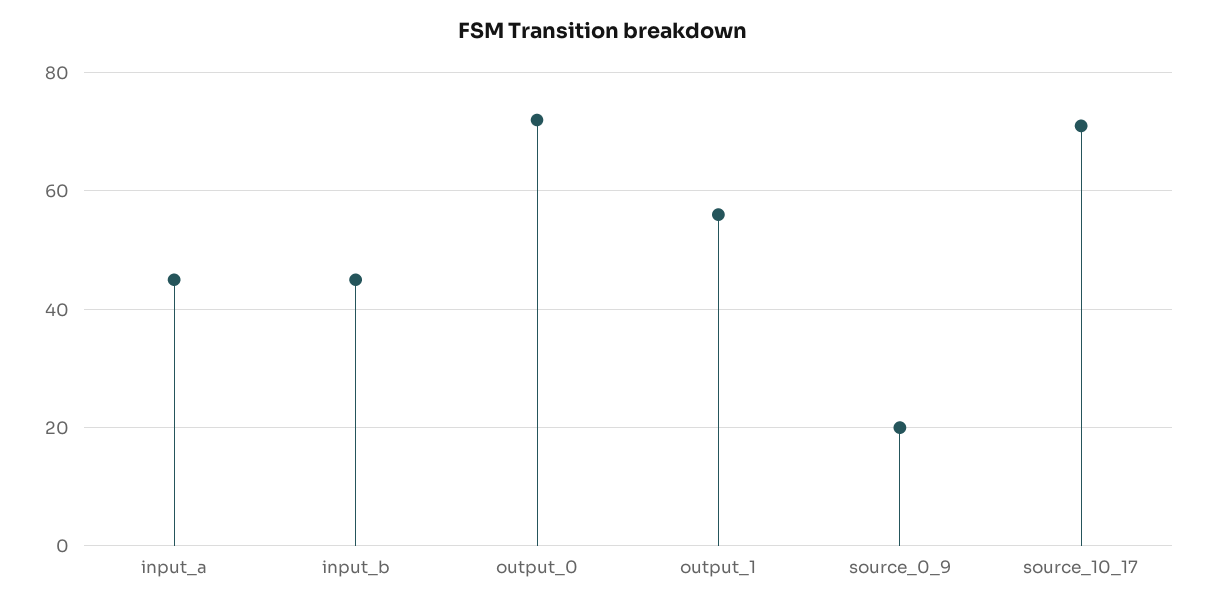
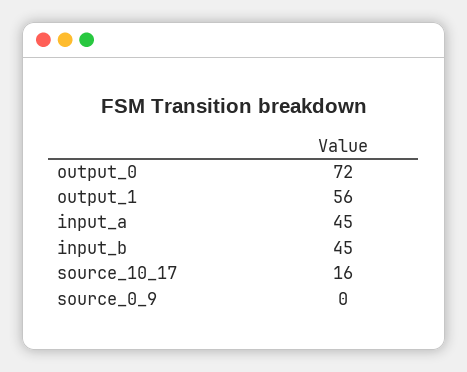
source_0_9: 20 -> 0
source_10_17: 70 -> 16

